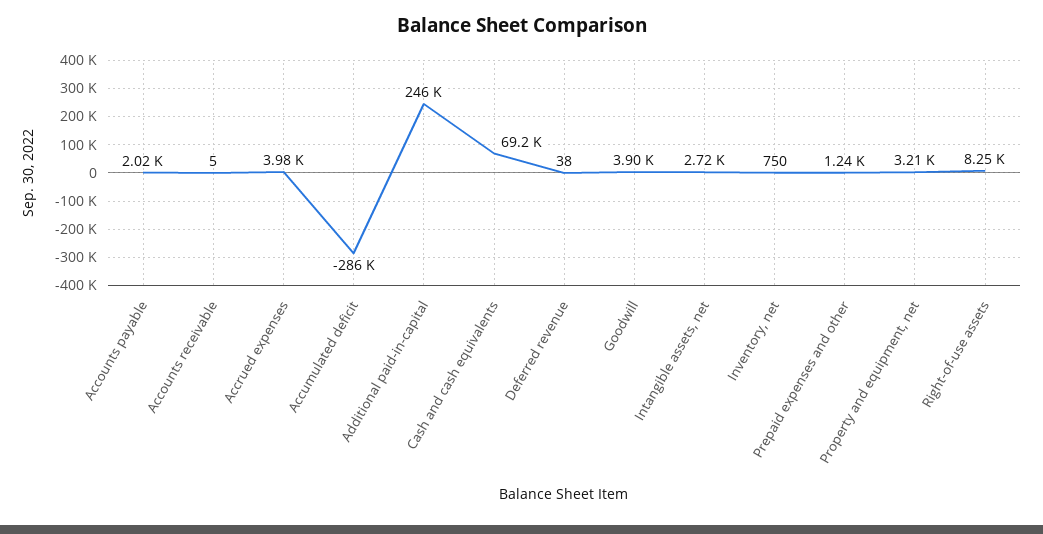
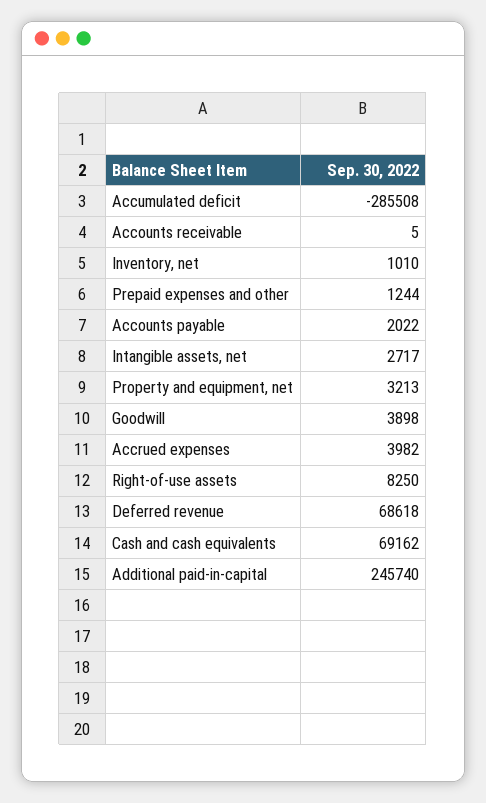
Deferred revenue: 38 -> 68618
Inventory, net: 750 -> 1010

